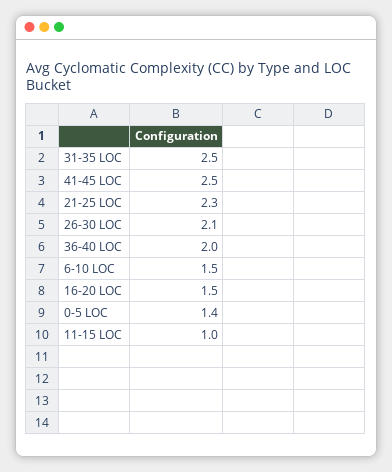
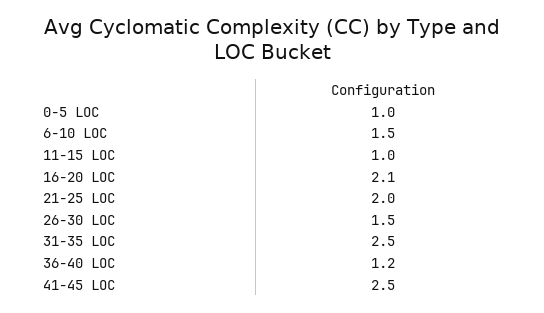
21-25 LOC: 2.3 -> 2
26-30 LOC: 2.1 -> 1.5
36-40 LOC: 2 -> 1.2
16-20 LOC: 1.5 -> 2.1
0-5 LOC: 1.4 -> 1

